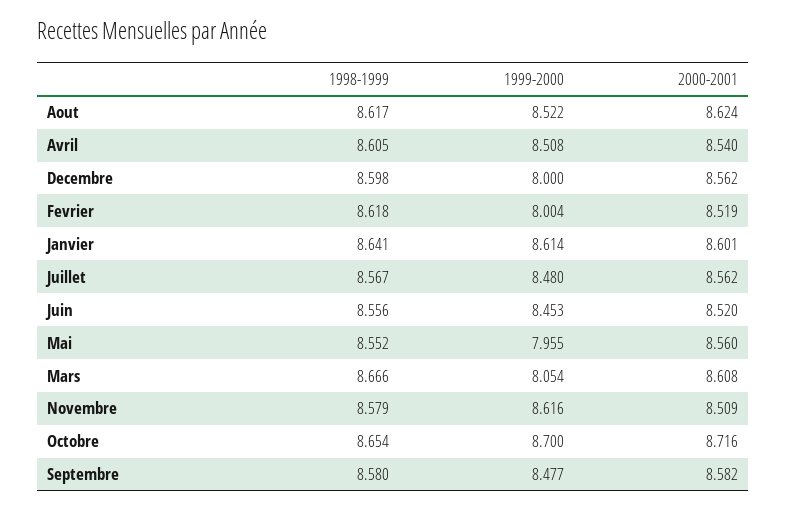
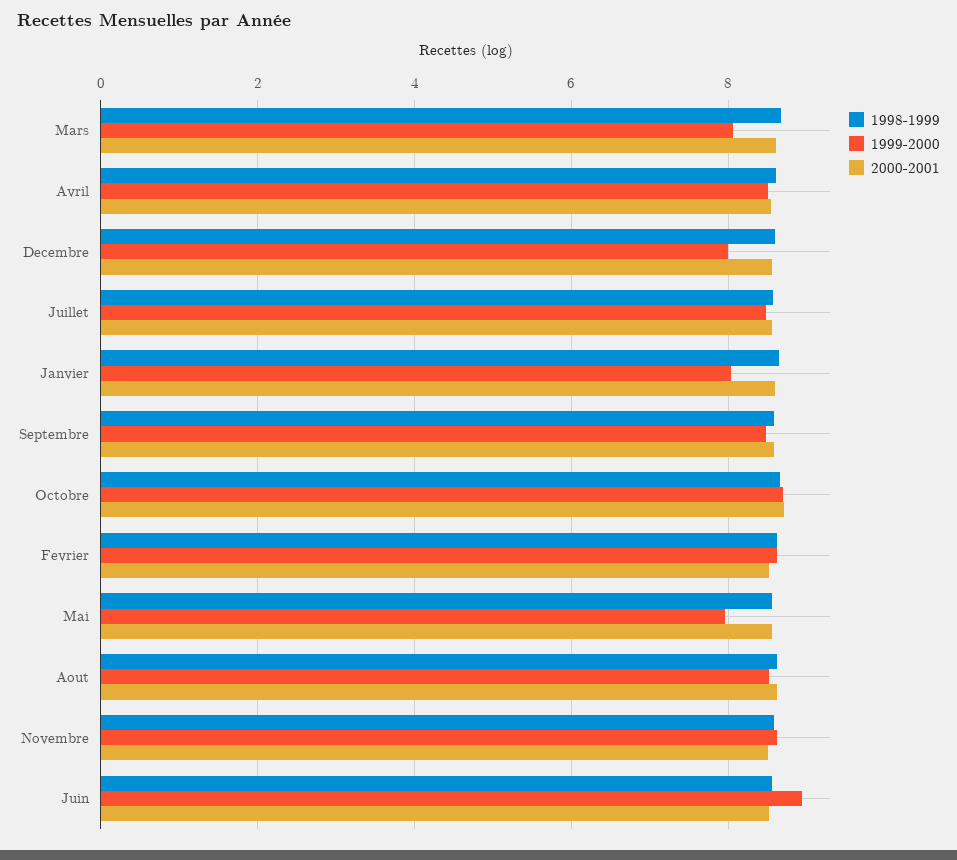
1999-2000, Fevrier: 8.004 -> 8.6
1999-2000, Janvier: 8.614 -> 8
1999-2000, Juin: 8.453 -> 9

